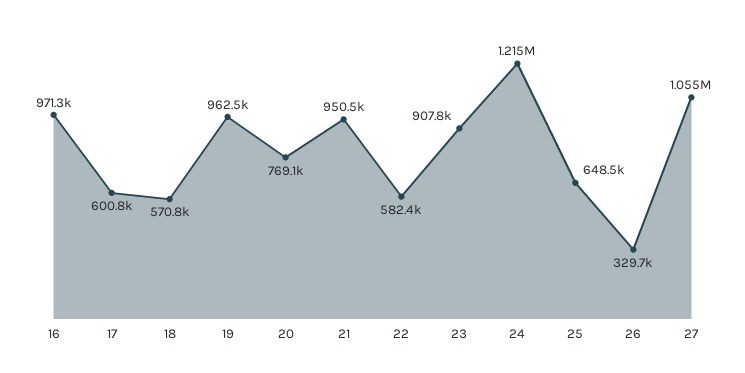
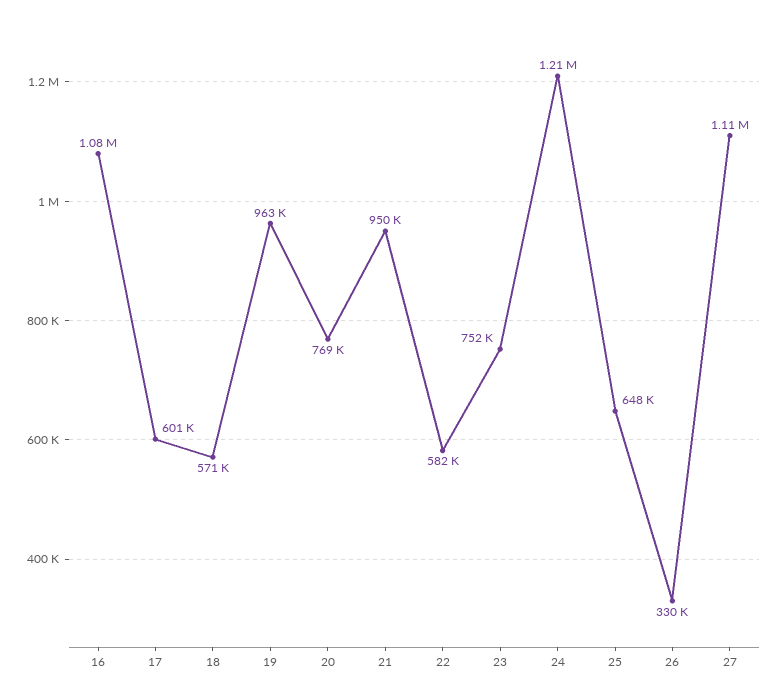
16: 971300 -> 1080000
23: 907800 -> 752000
27: 1055000 -> 1110000

